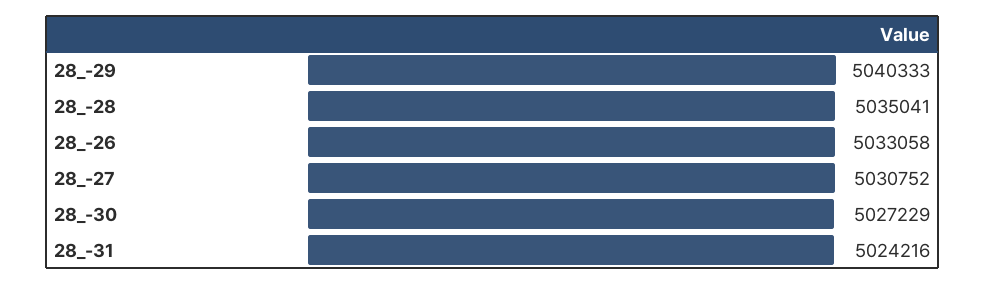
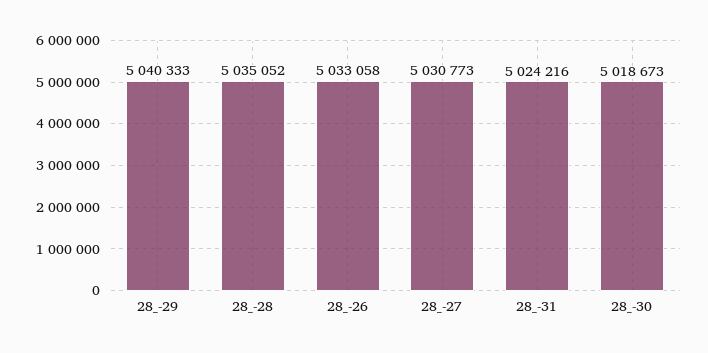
28_-28: 5035041 -> 5035052
28_-27: 5030752 -> 5030773
28_-30: 5027229 -> 5018673

